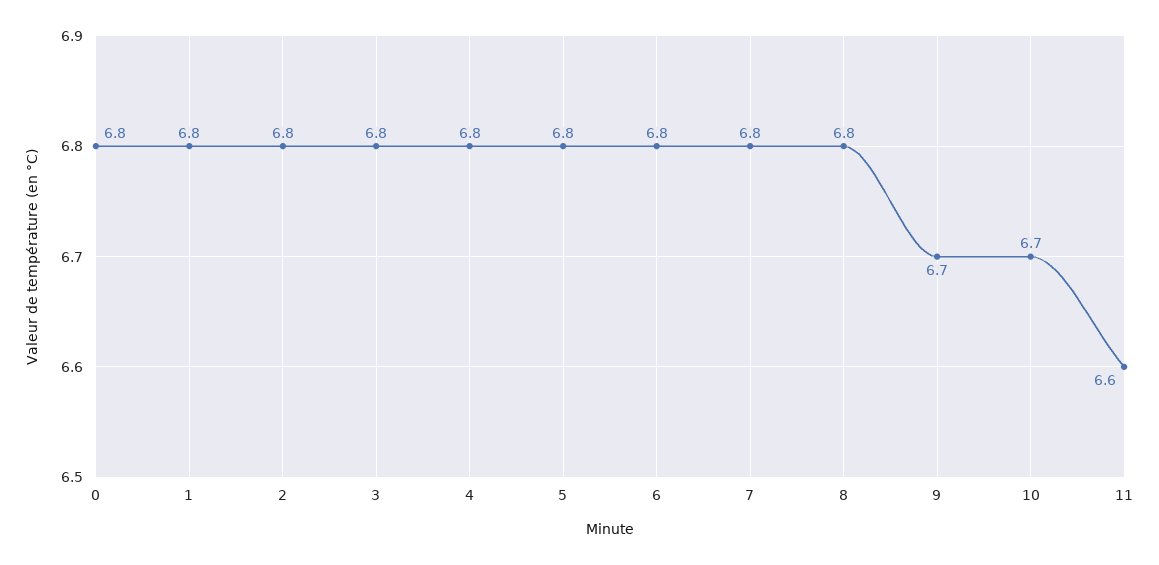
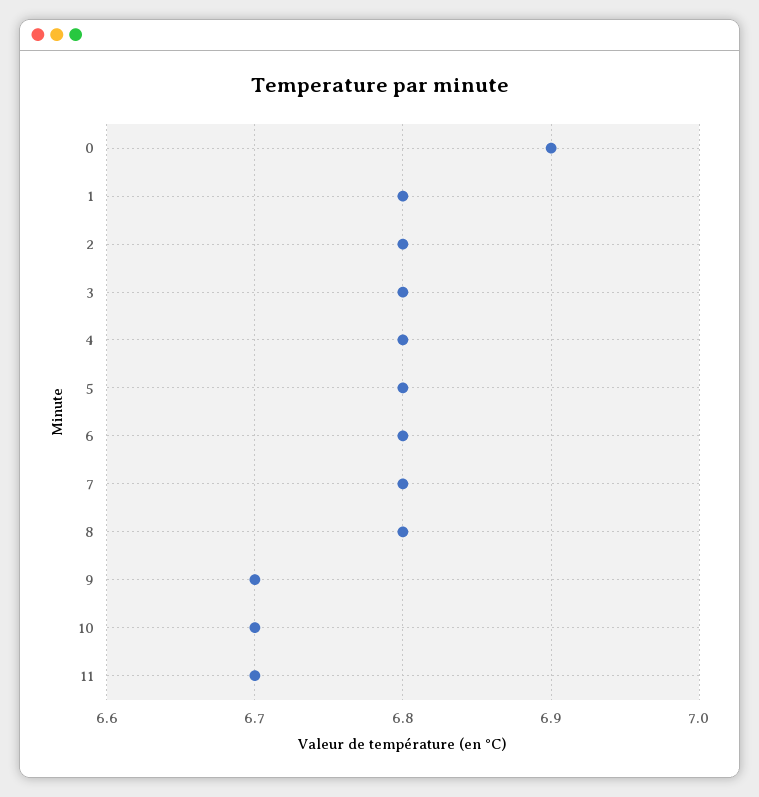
0: 6.8 -> 6.9
11: 6.6 -> 6.7

